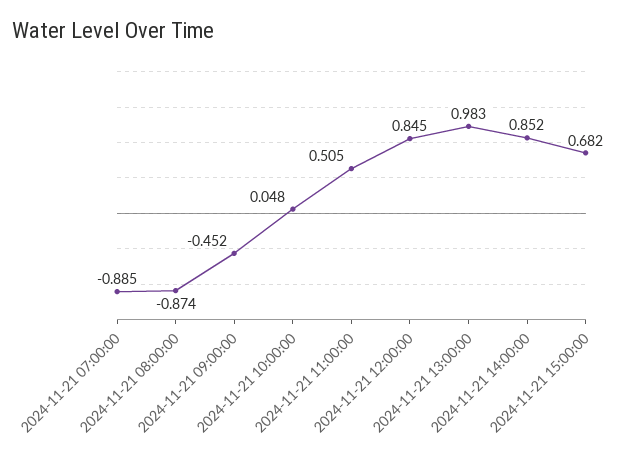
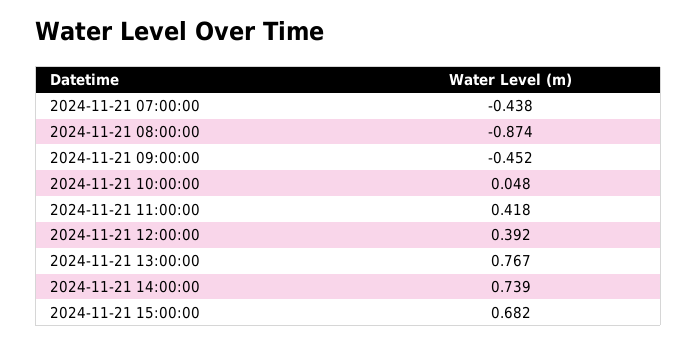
2024-11-21 07:00:00: -0.885 -> -0.438
2024-11-21 11:00:00: 0.505 -> 0.418
2024-11-21 12:00:00: 0.845 -> 0.392
2024-11-21 13:00:00: 0.983 -> 0.767
2024-11-21 14:00:00: 0.852 -> 0.739

